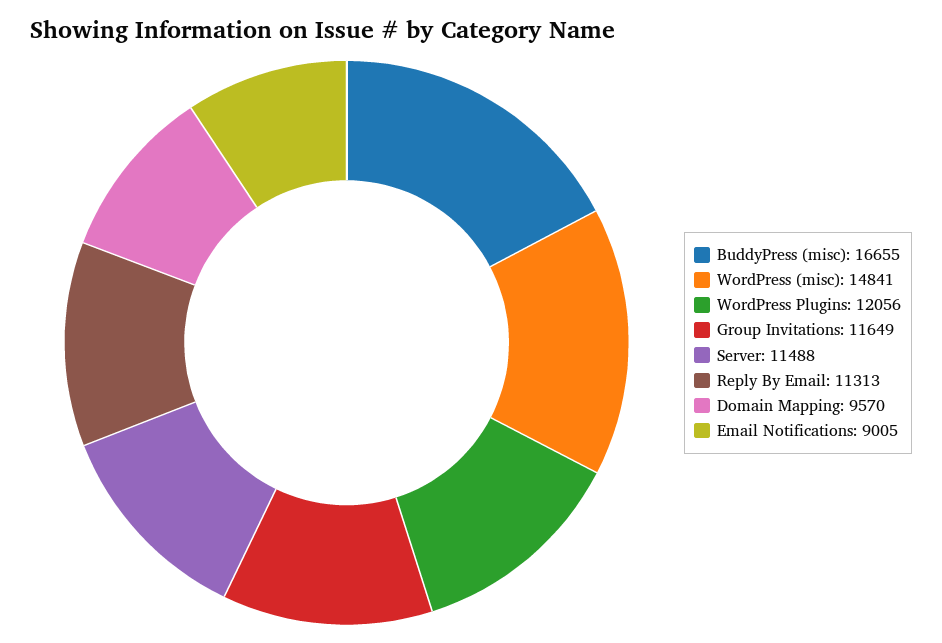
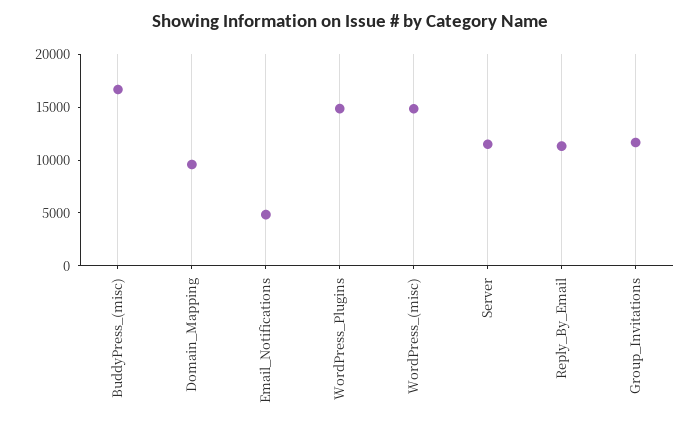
WordPress Plugins: 12056 -> 15000
Email Notifications: 9005 -> 5000

